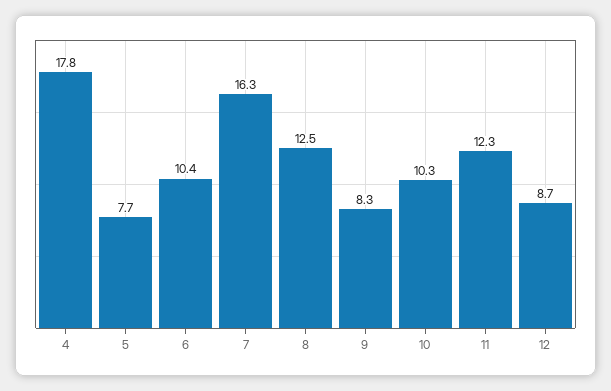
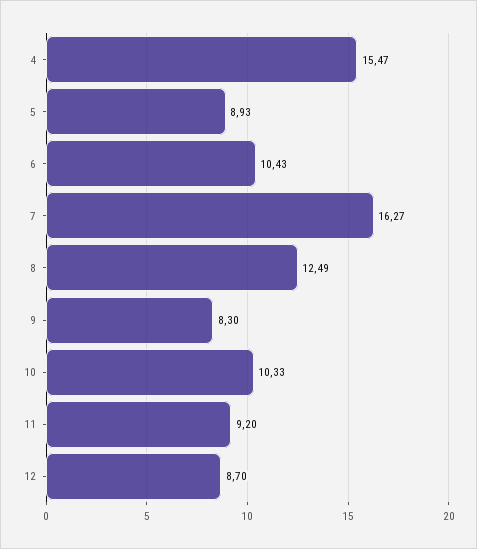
4: 17.8 -> 15.47
5: 7.7 -> 8.93
11: 12.3 -> 9.2

